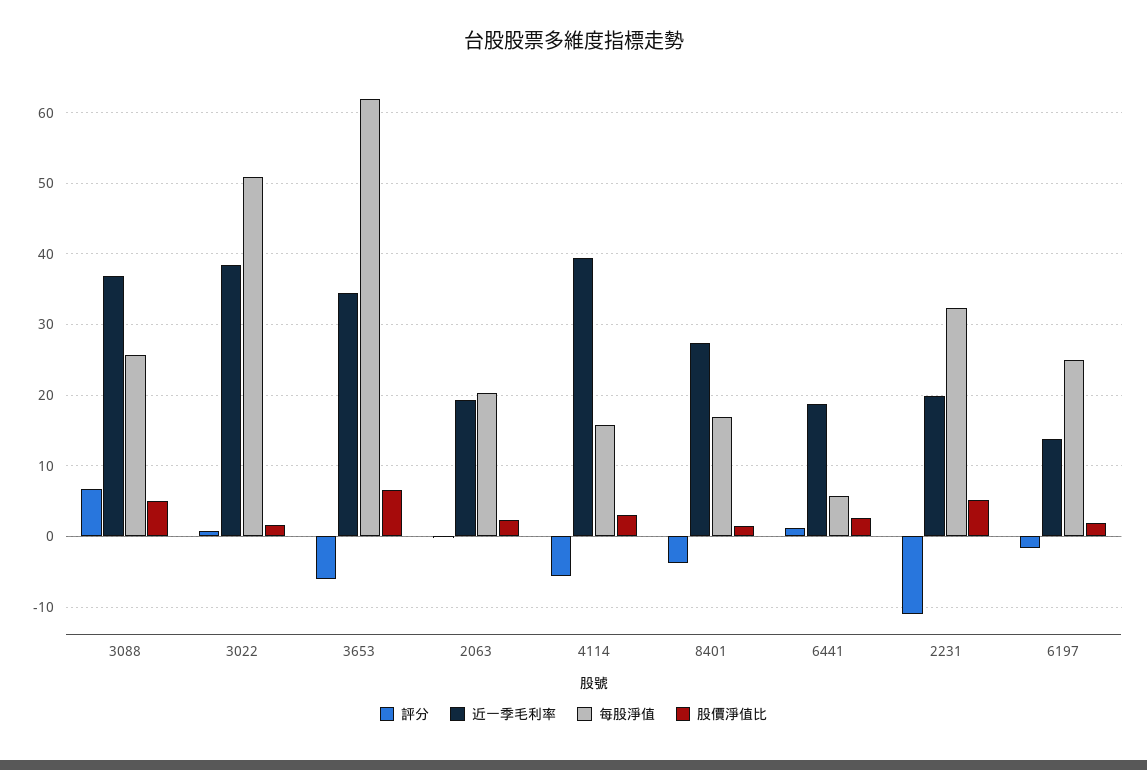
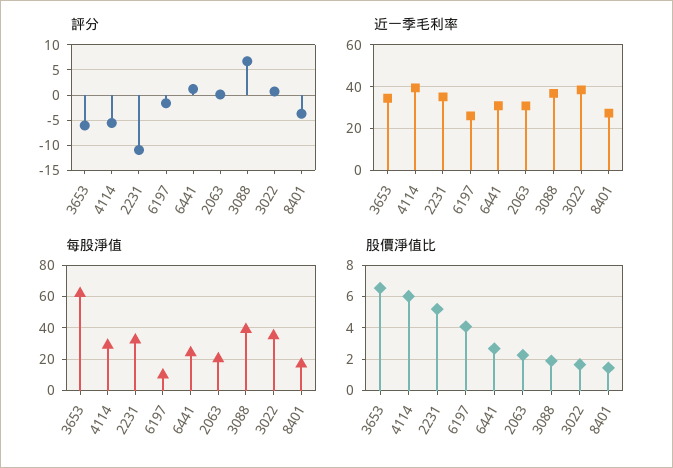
每股淨值, 3088: 26 -> 40
股價淨值比, 3088: 5 -> 2
每股淨值, 3022: 51 -> 35
近一季毛利率, 2063: 19 -> 30
每股淨值, 4114: 16 -> 30
股價淨值比, 4114: 3 -> 6
近一季毛利率, 6441: 19 -> 30
每股淨值, 6441: 6 -> 25
近一季毛利率, 2231: 20 -> 35
近一季毛利率, 6197: 14 -> 25
每股淨值, 6197: 25 -> 10
股價淨值比, 6197: 2 -> 4

